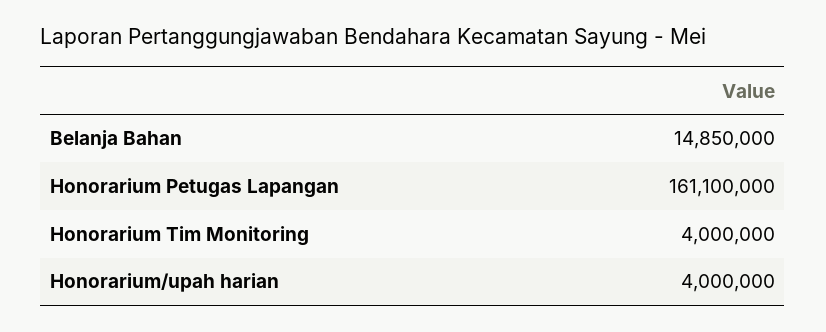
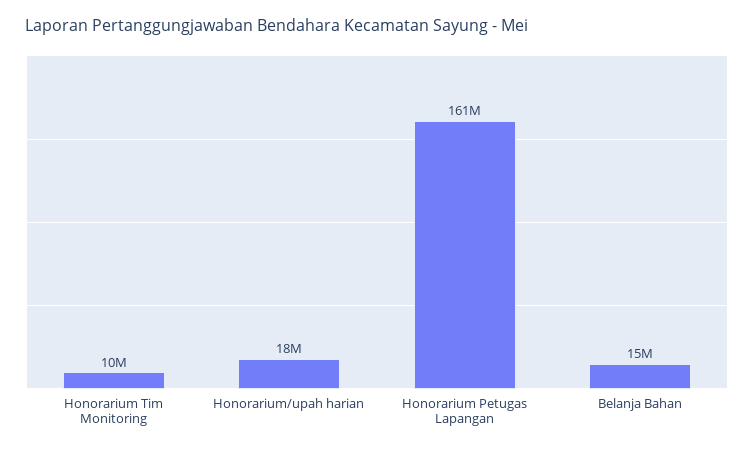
Honorarium Tim Monitoring: 4000000 -> 10000000
Honorarium/upah harian: 4000000 -> 18000000

